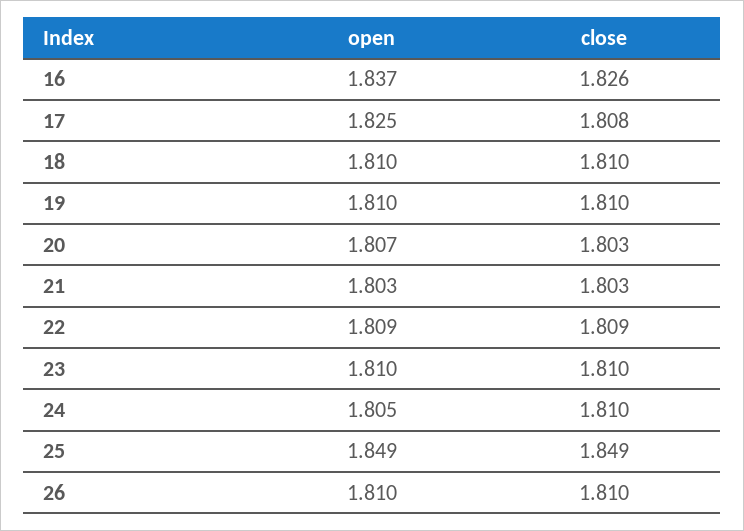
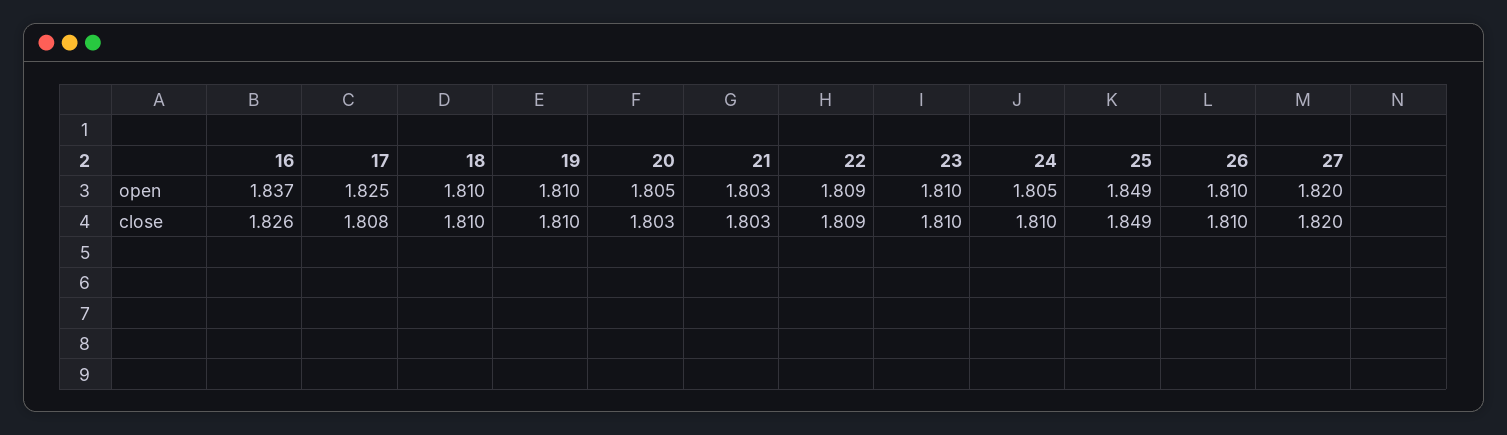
open, 20: 1.807 -> 1.805
open, 27: none -> 1.82
close, 27: none -> 1.82

